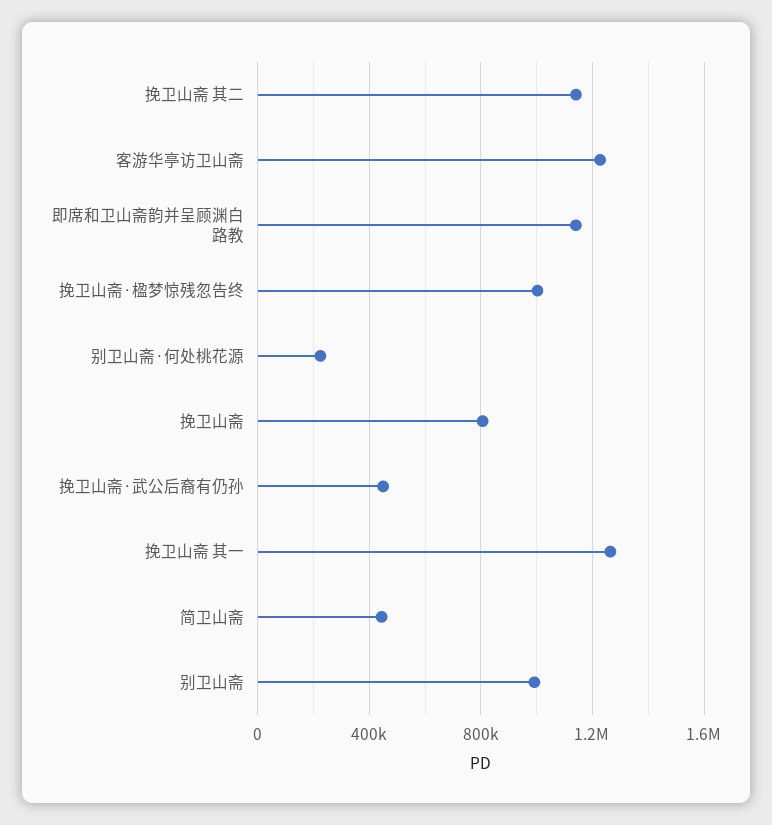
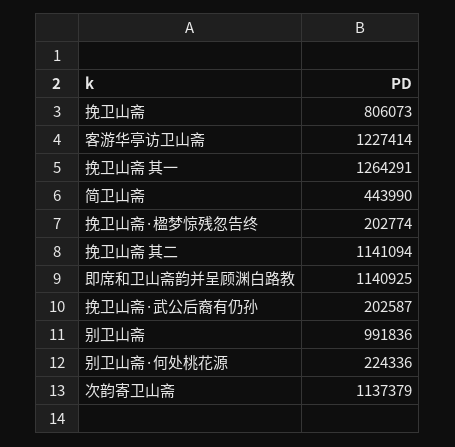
挽卫山斋·楹梦惊残忽告终: 1000000 -> 202774
挽卫山斋·武公后裔有仍孙: 450000 -> 202587
次韵寄卫山斋: none -> 1137379

